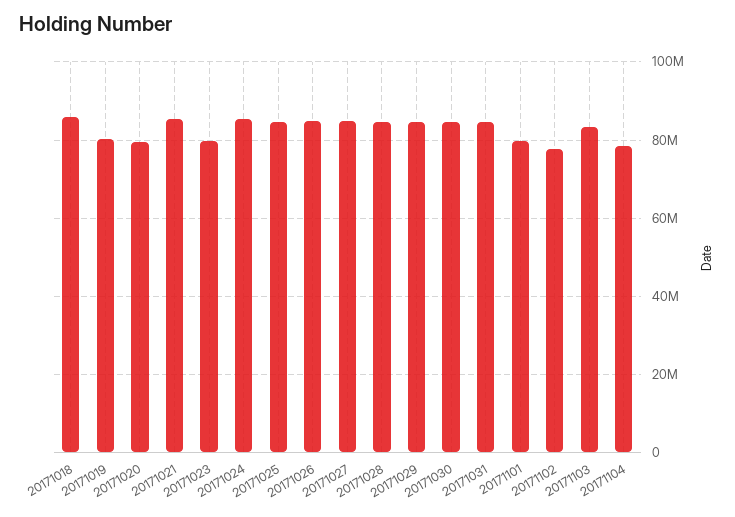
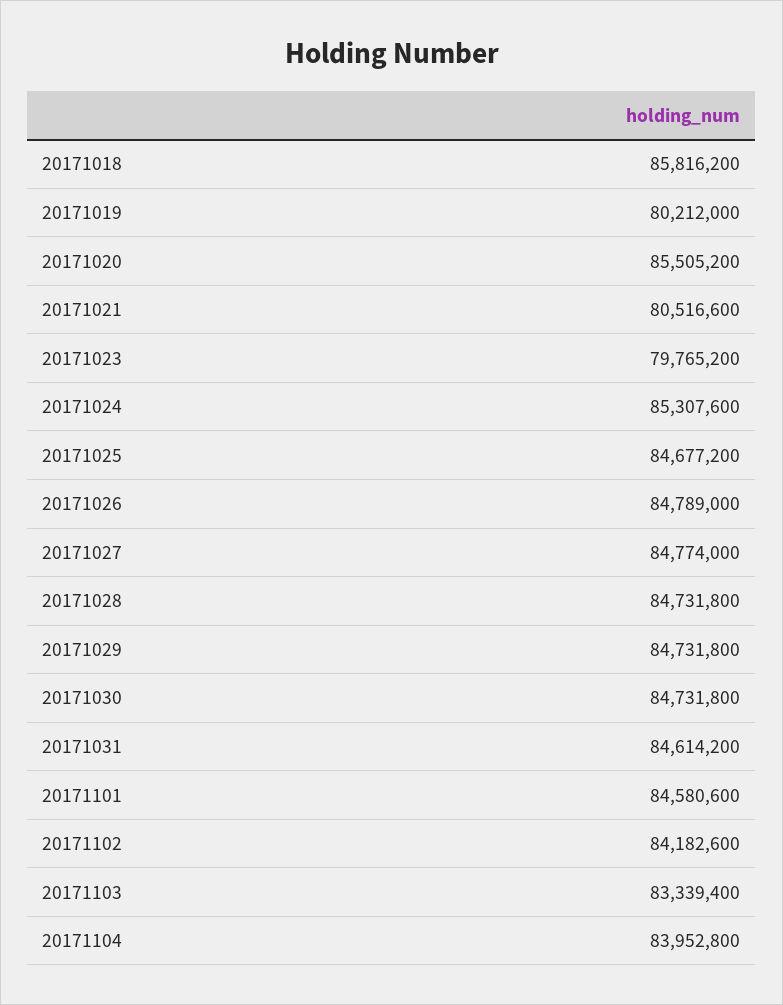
20171020: 80000000 -> 85505200
20171021: 86000000 -> 80516600
20171101: 80000000 -> 84580600
20171102: 78000000 -> 84182600
20171104: 78000000 -> 83952800

